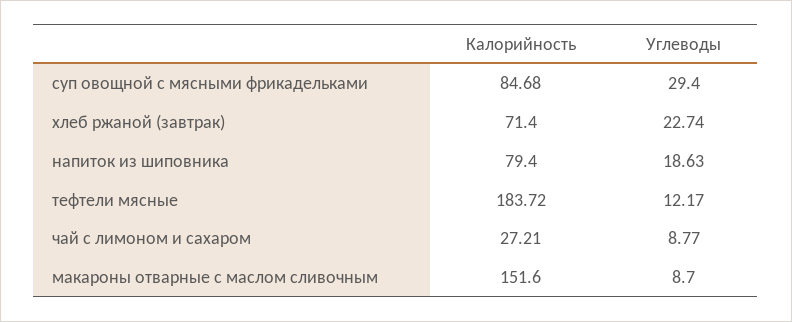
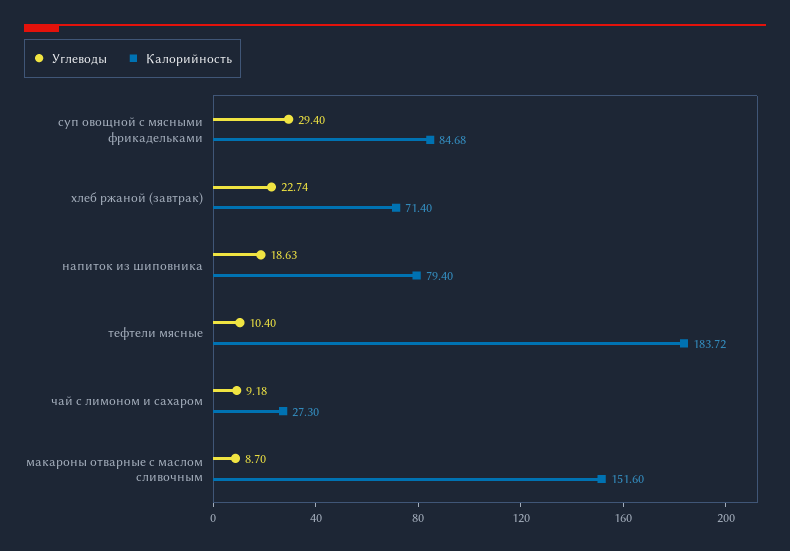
Углеводы, тефтели мясные: 12.17 -> 10.4
Калорийность, чай с лимоном и сахаром: 27.21 -> 27.3
Углеводы, чай с лимоном и сахаром: 8.77 -> 9.18

